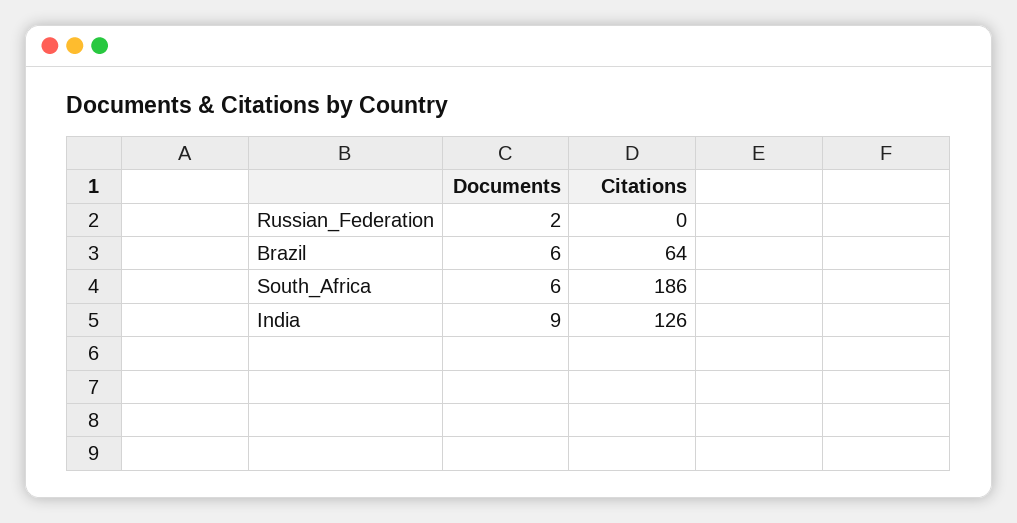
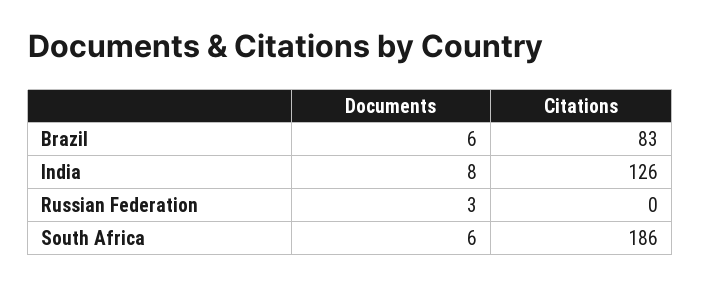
Documents, Russian_Federation: 2 -> 3
Citations, Brazil: 64 -> 83
Documents, India: 9 -> 8

